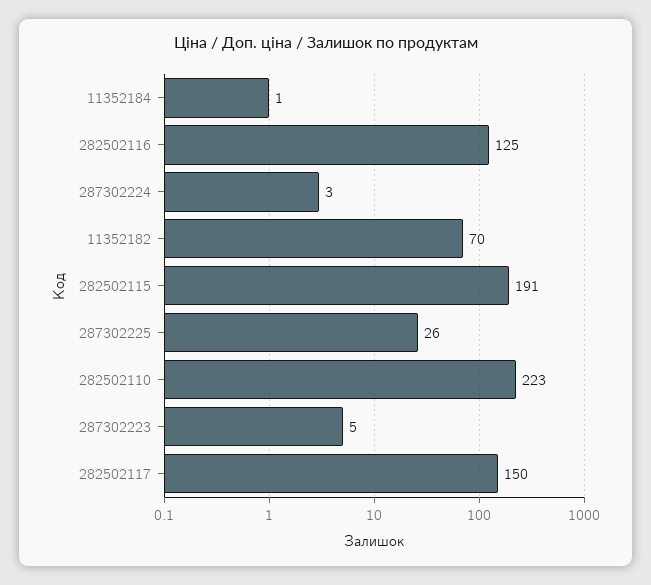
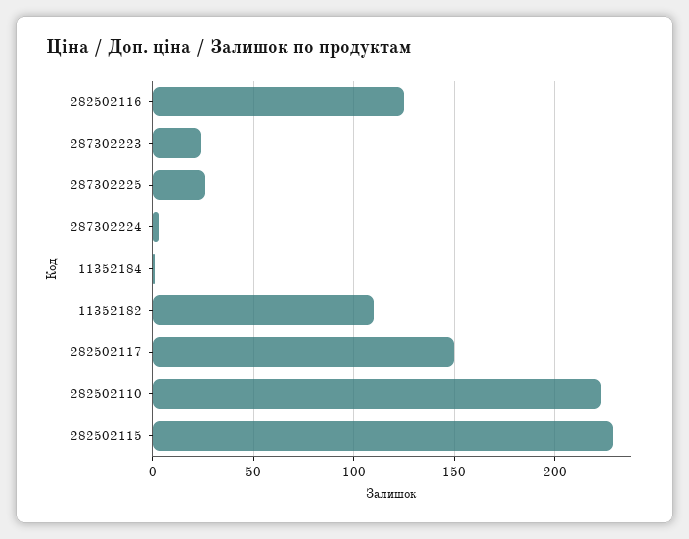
11352182: 70 -> 110
282502115: 191 -> 230
287302223: 5 -> 25

